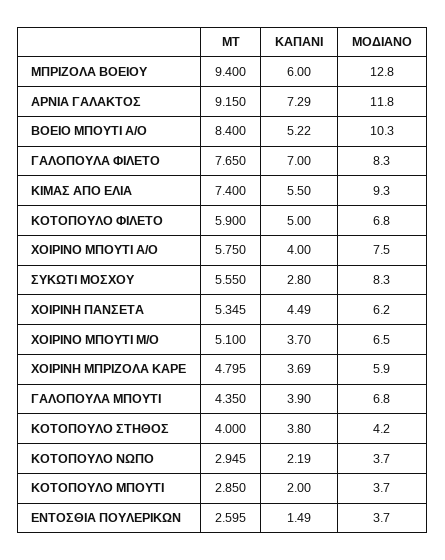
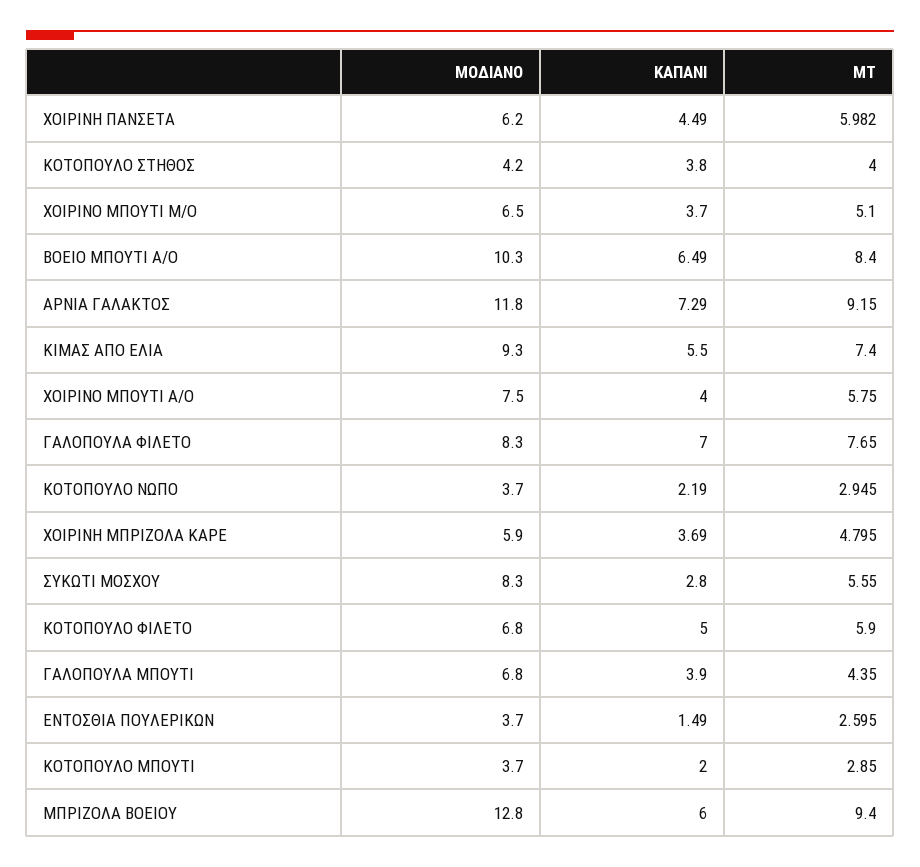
ΚΑΠΑΝΙ, ΒΟΕΙΟ ΜΠΟΥΤΙ Α/Ο: 5.22 -> 6.49
ΜΤ, ΧΟΙΡΙΝΗ ΠΑΝΣΕΤΑ: 5.345 -> 5.982

